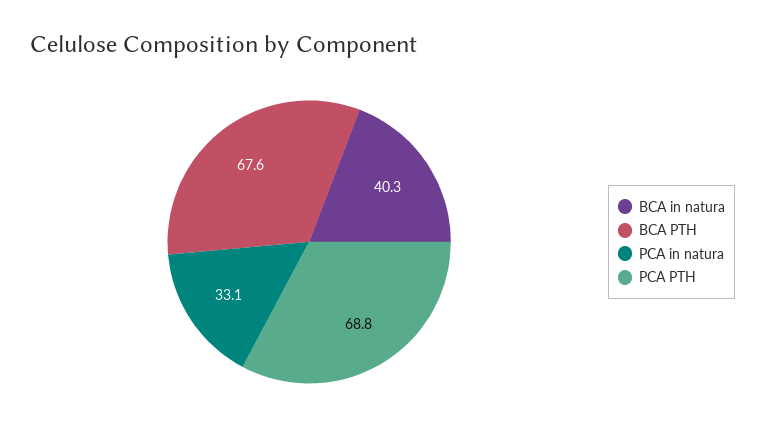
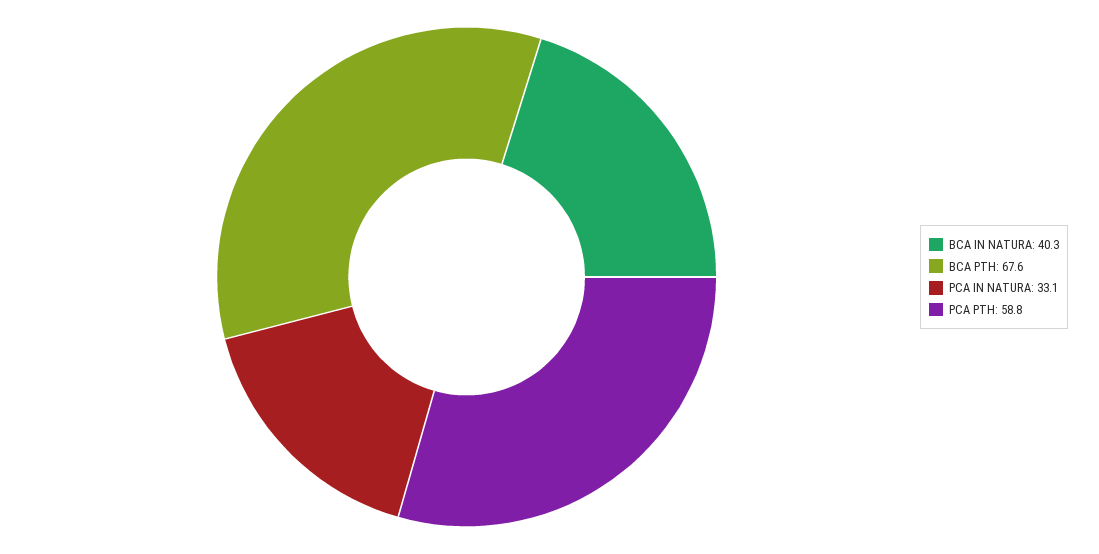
PCA PTH: 68.8 -> 58.8

